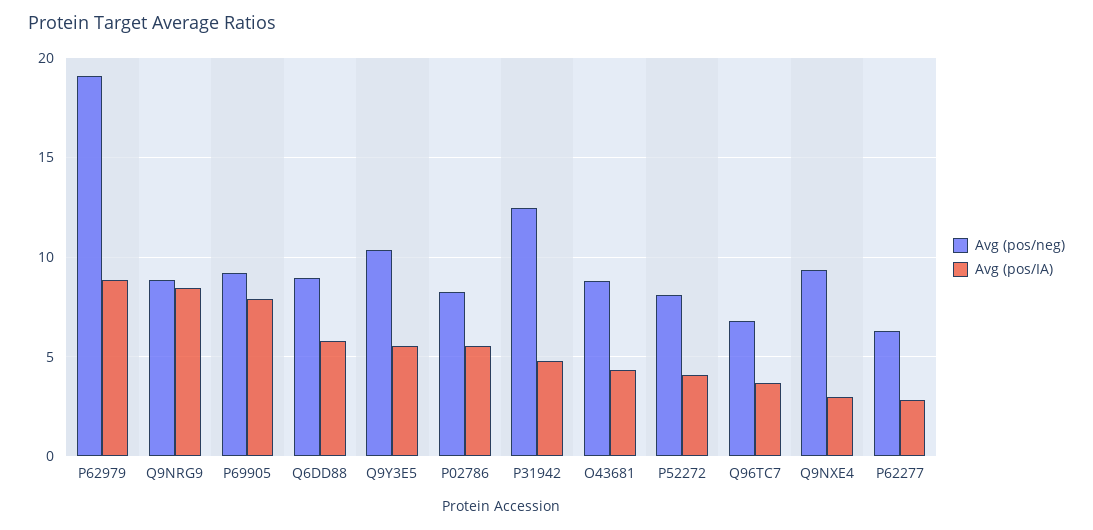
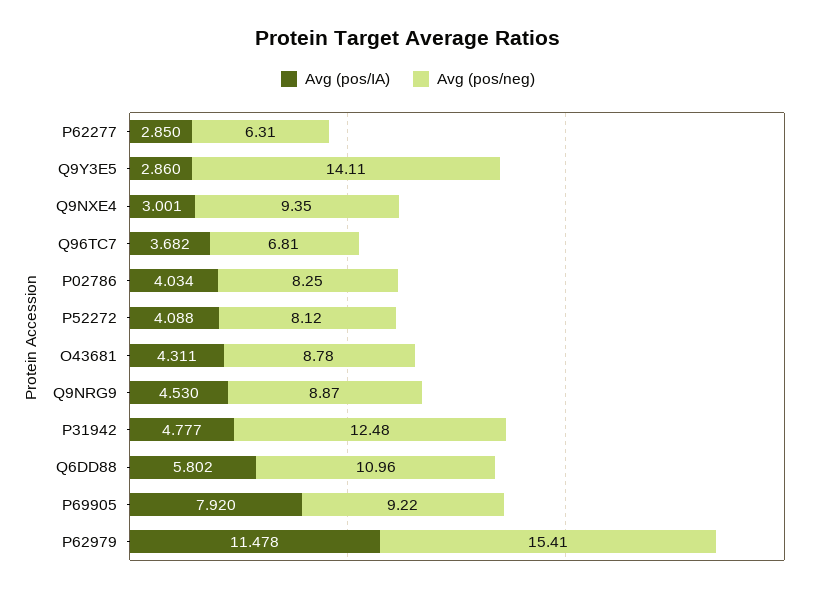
Avg (pos/neg), P62979: 19 -> 15.41
Avg (pos/IA), P62979: 9 -> 11.478
Avg (pos/IA), Q9NRG9: 8.5 -> 4.53
Avg (pos/neg), Q6DD88: 9 -> 10.96
Avg (pos/neg), Q9Y3E5: 10.5 -> 14.11
Avg (pos/IA), Q9Y3E5: 5.5 -> 2.86
Avg (pos/IA), P02786: 5.5 -> 4.034

